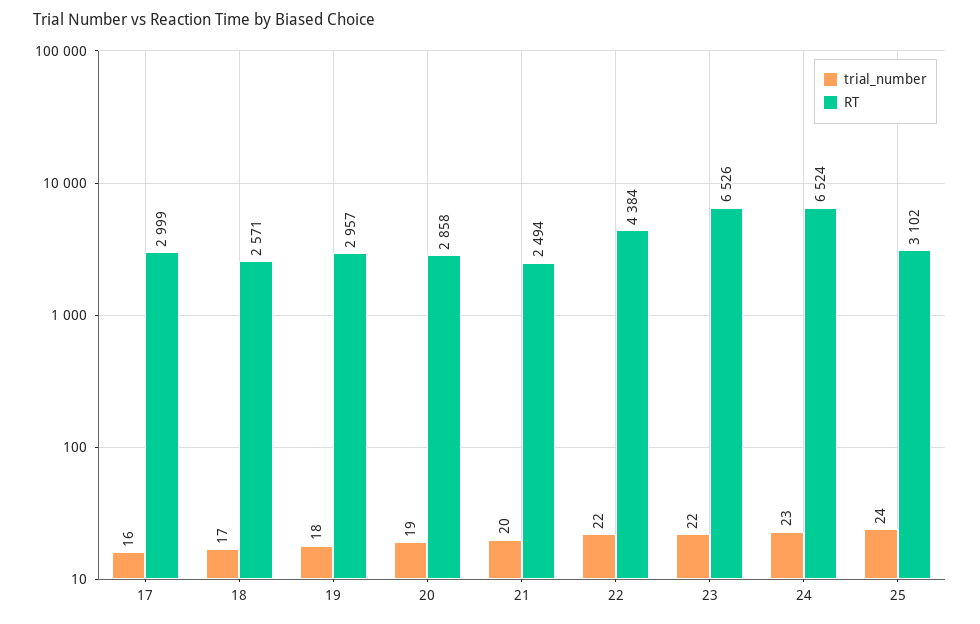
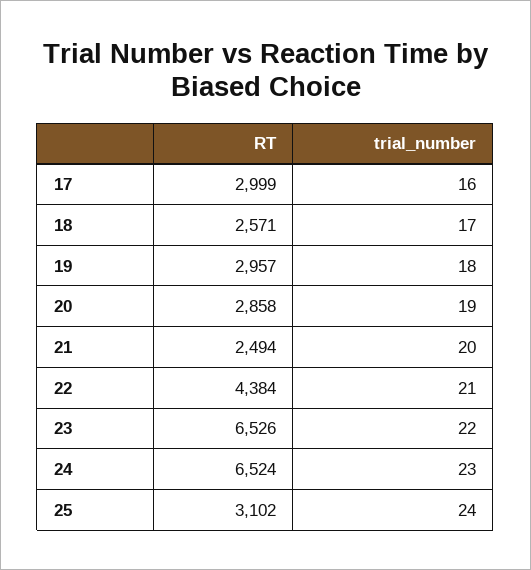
trial_number, 22: 22 -> 21

